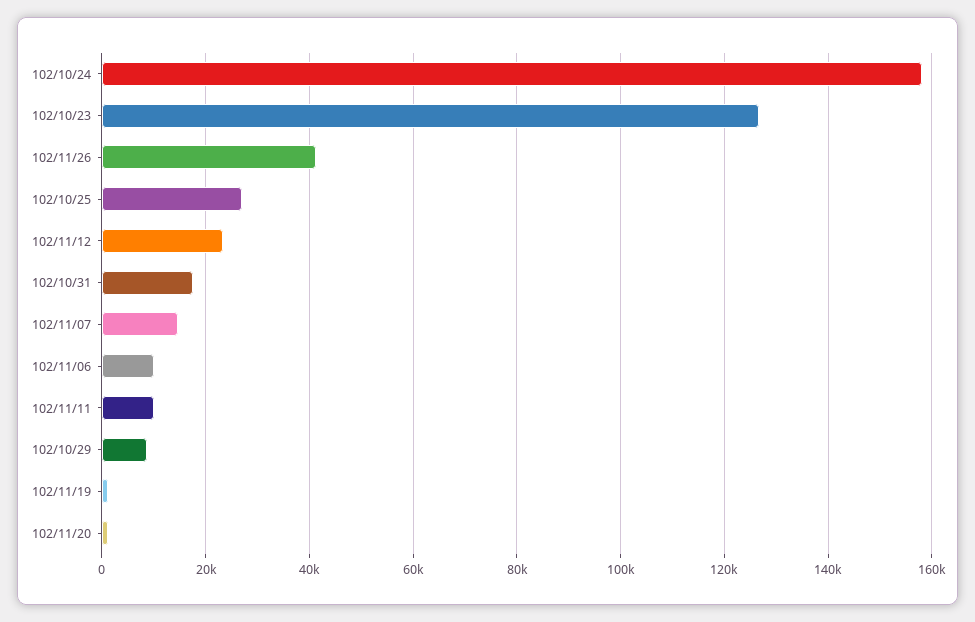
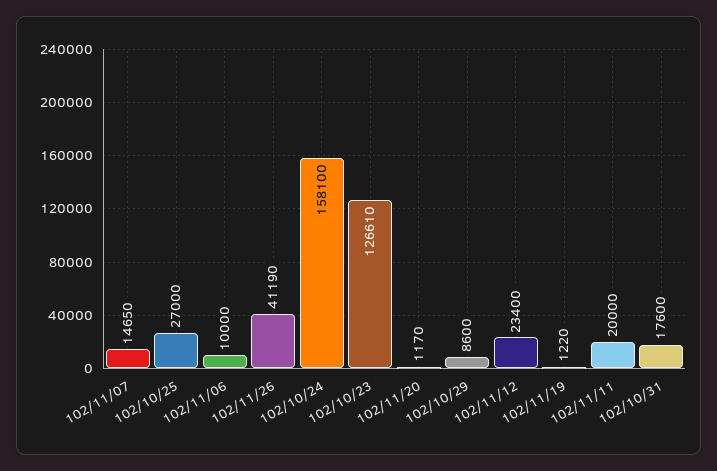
102/11/11: 10000 -> 20000

